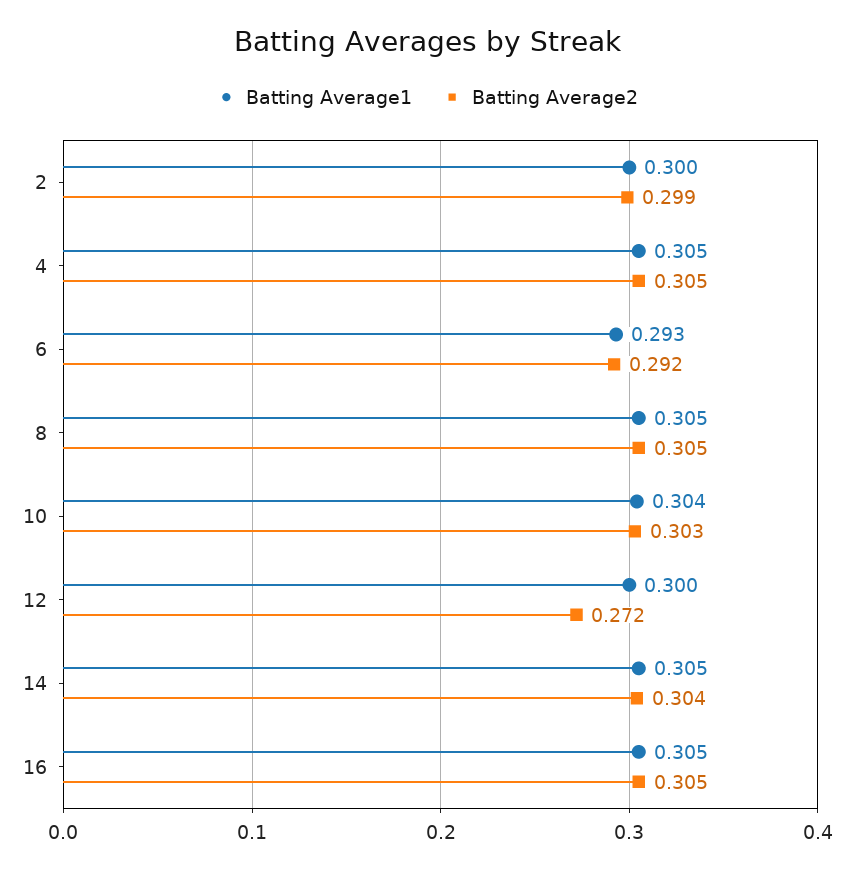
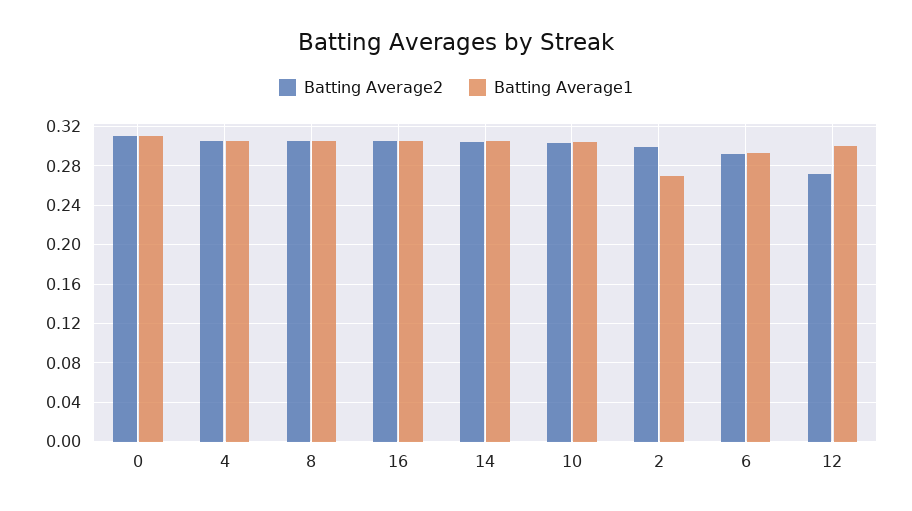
Batting Average1, 2: 0.3 -> 0.27
Batting Average2, 0: none -> 0.31
Batting Average1, 0: none -> 0.31

